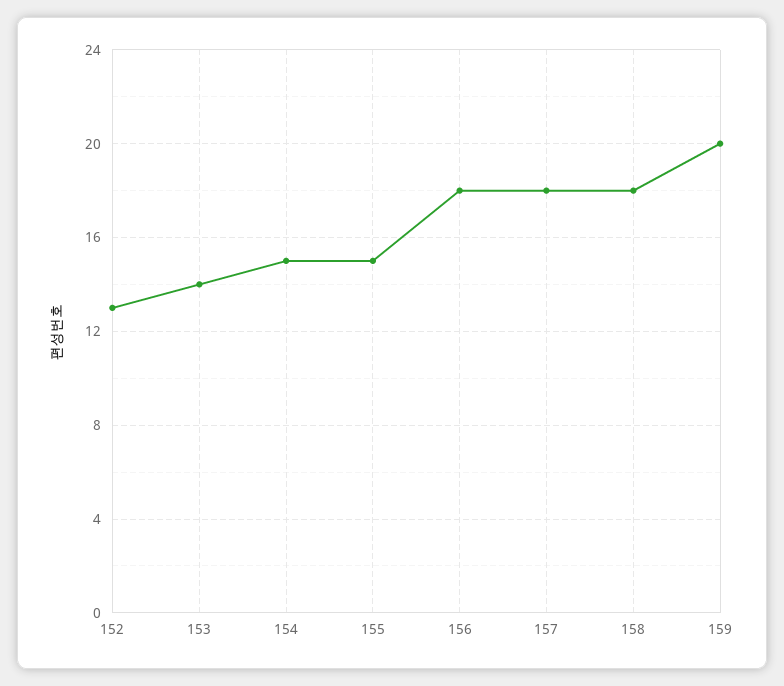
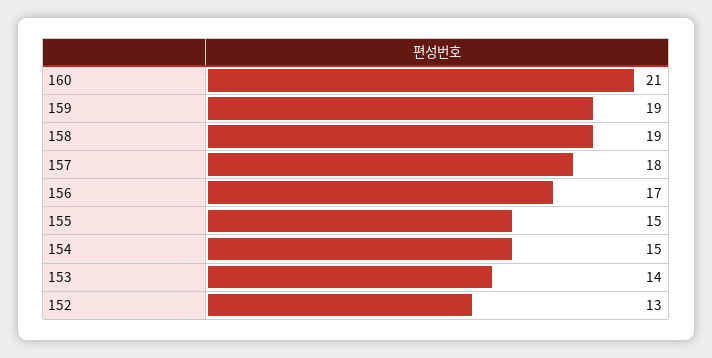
156: 18 -> 17
158: 18 -> 19
159: 20 -> 19
160: none -> 21

